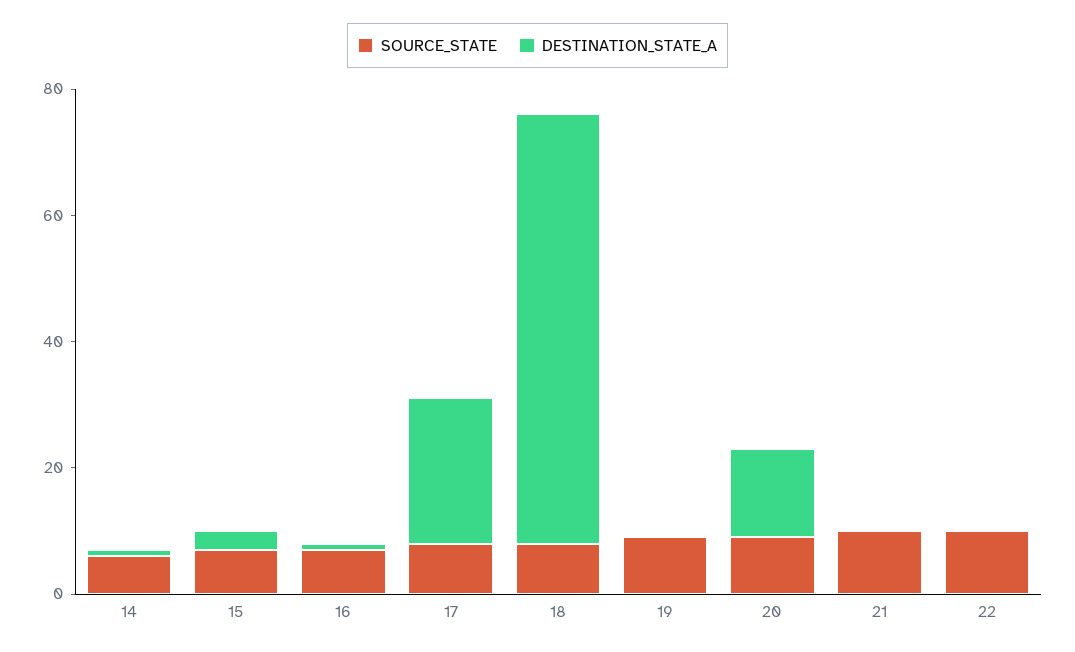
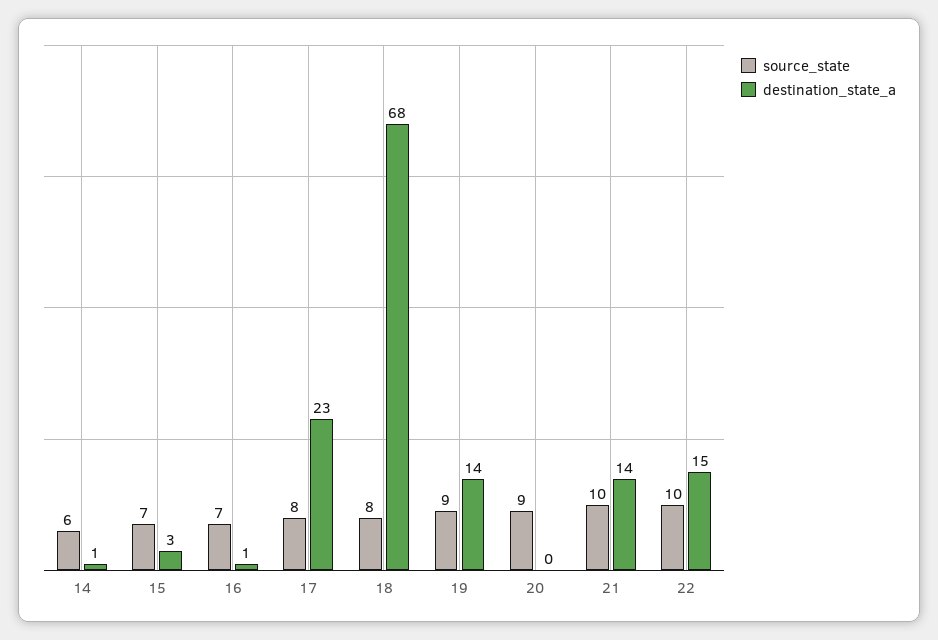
DESTINATION_STATE_A, 19: 0 -> 14
DESTINATION_STATE_A, 20: 15 -> 0
DESTINATION_STATE_A, 21: 0 -> 14
DESTINATION_STATE_A, 22: 0 -> 15

